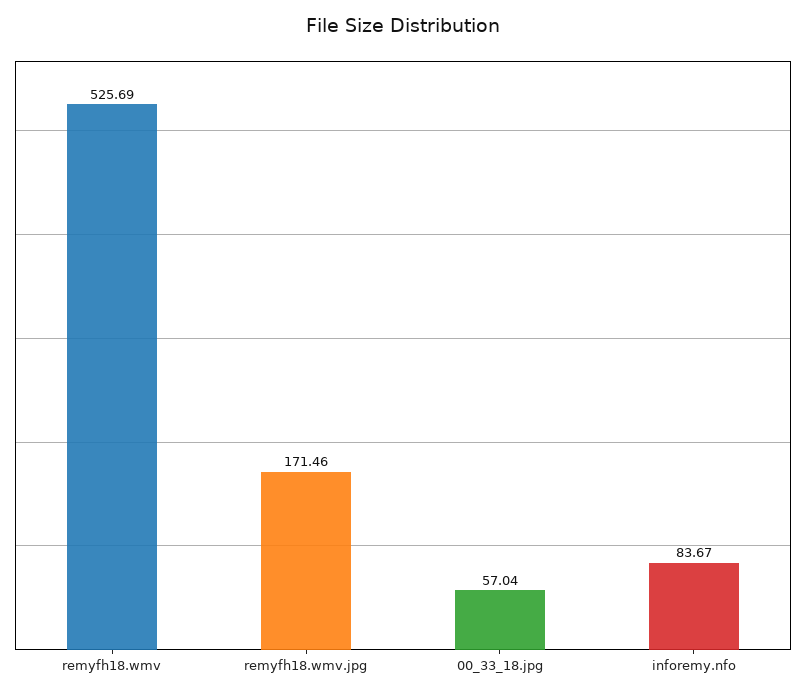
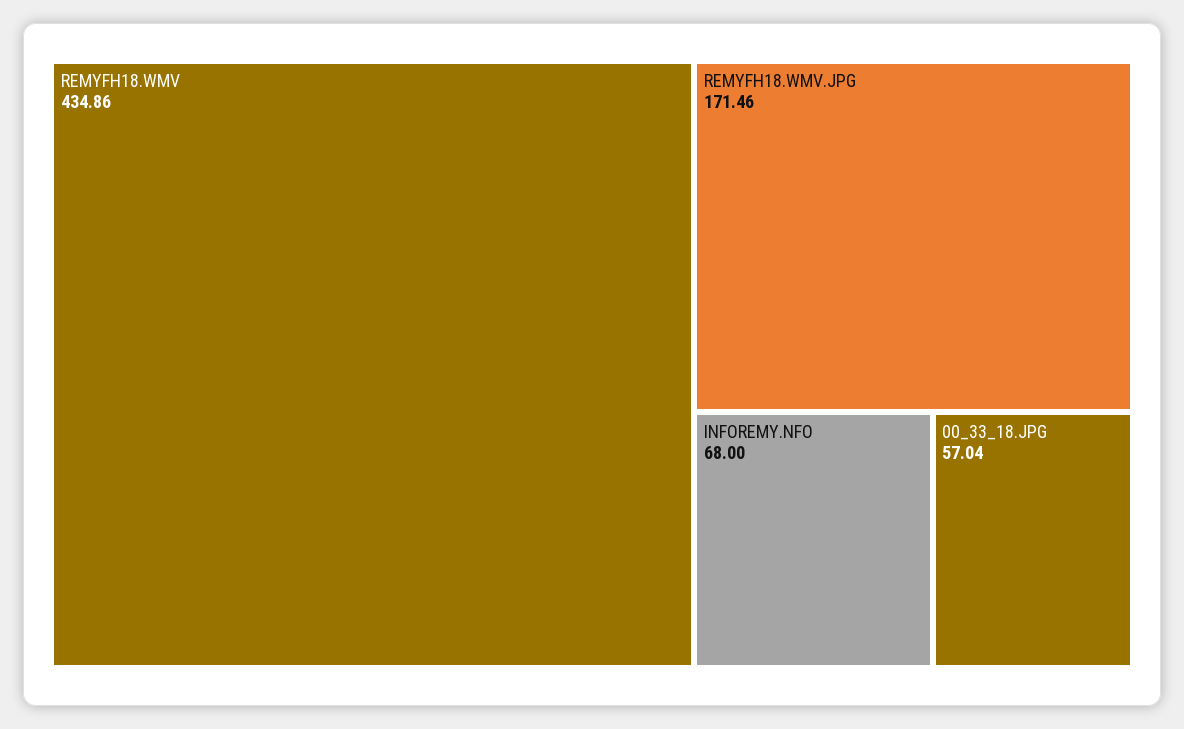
remyfh18.wmv: 525.69 -> 434.86
inforemy.nfo: 83.67 -> 68

